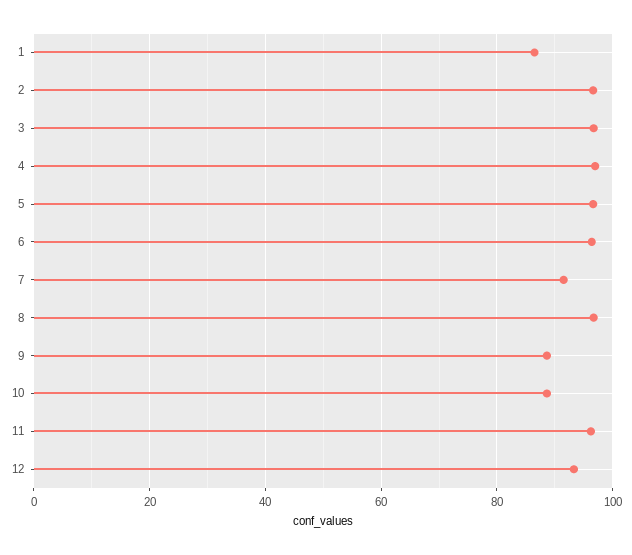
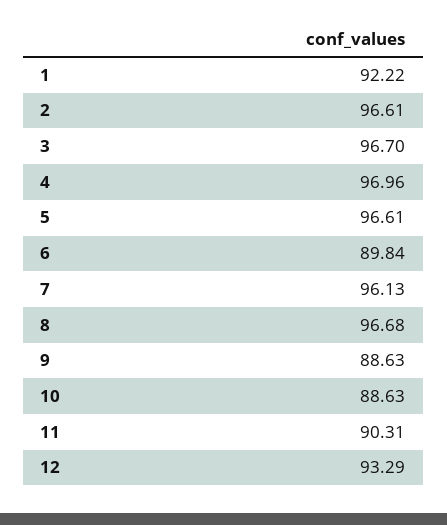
1: 86 -> 92.22
6: 96 -> 89.84
7: 92 -> 96.13
11: 96 -> 90.31

